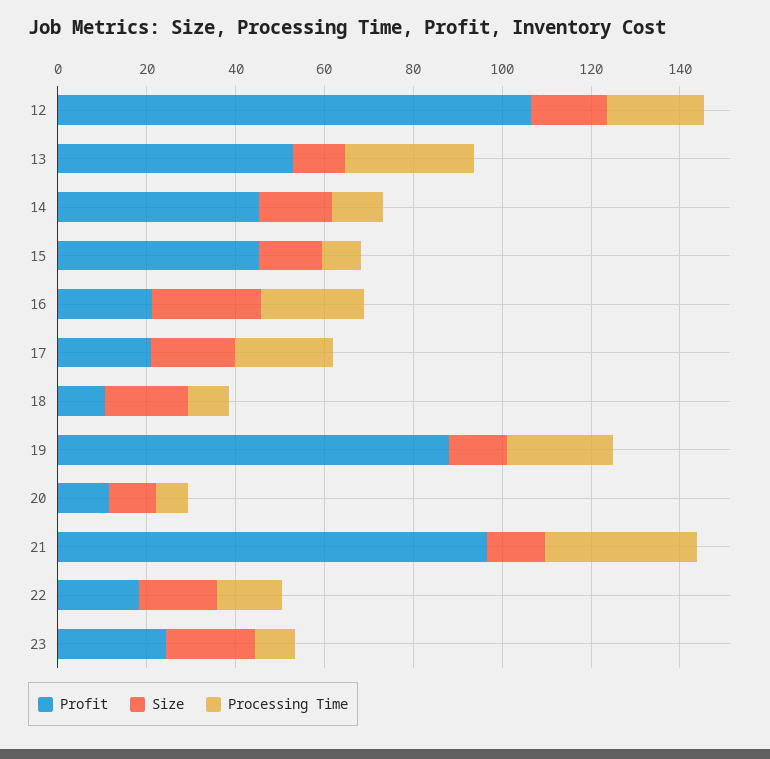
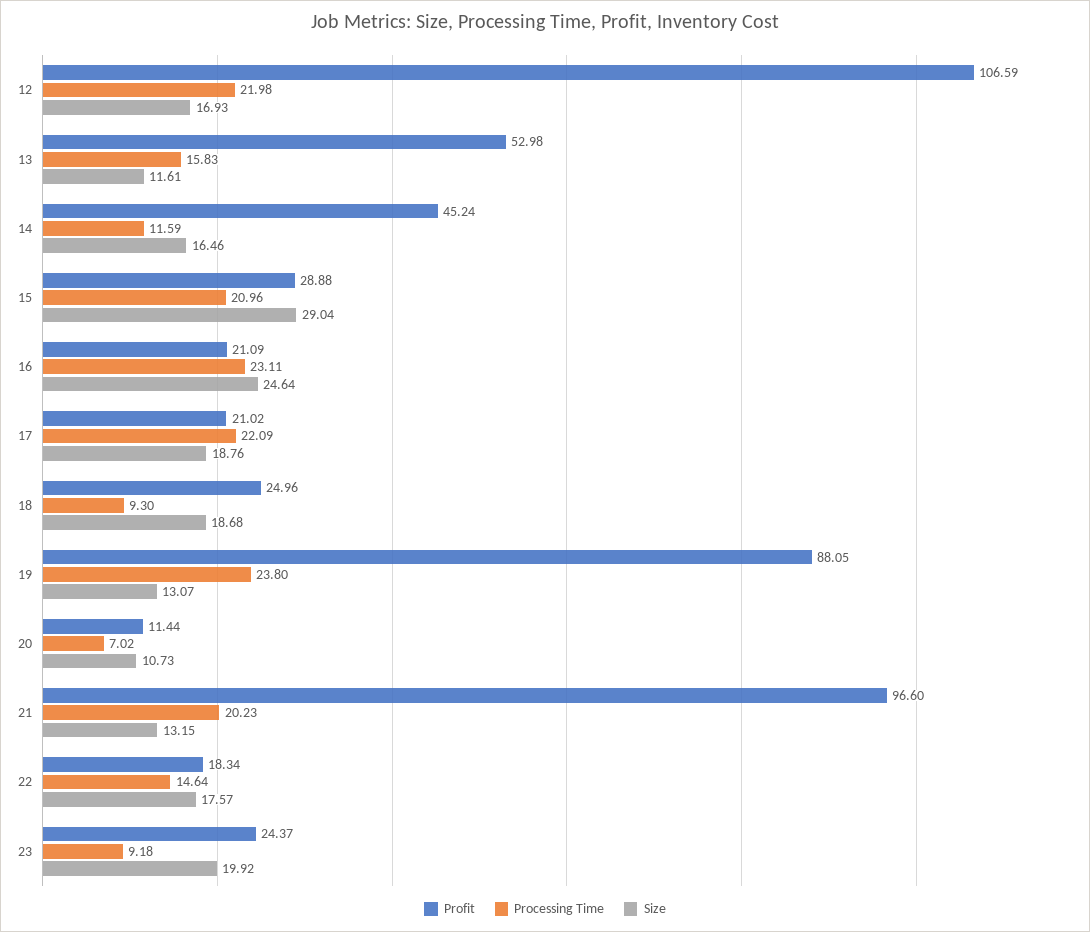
Processing Time, 13: 30 -> 15.83
Profit, 15: 45 -> 28.88
Size, 15: 15 -> 29.04
Processing Time, 15: 10 -> 20.96
Profit, 18: 10 -> 24.96
Processing Time, 21: 35 -> 20.23

